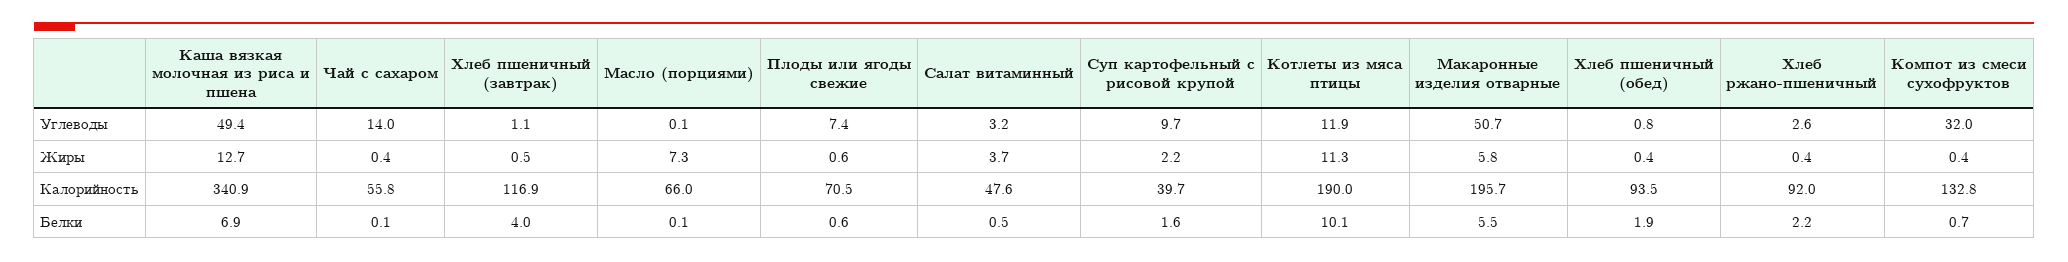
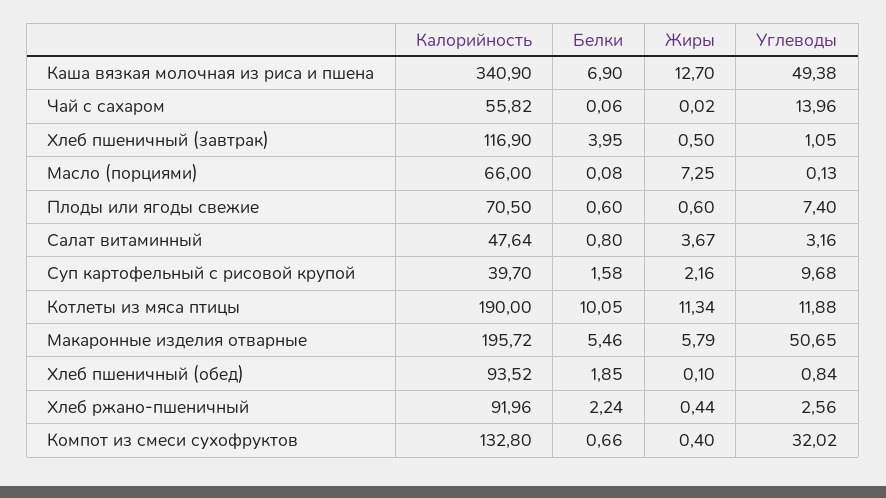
Чай с сахаром, Жиры: 0.4 -> 0.02
Хлеб пшеничный (обед), Жиры: 0.4 -> 0.1
Салат витаминный, Белки: 0.5 -> 0.8

